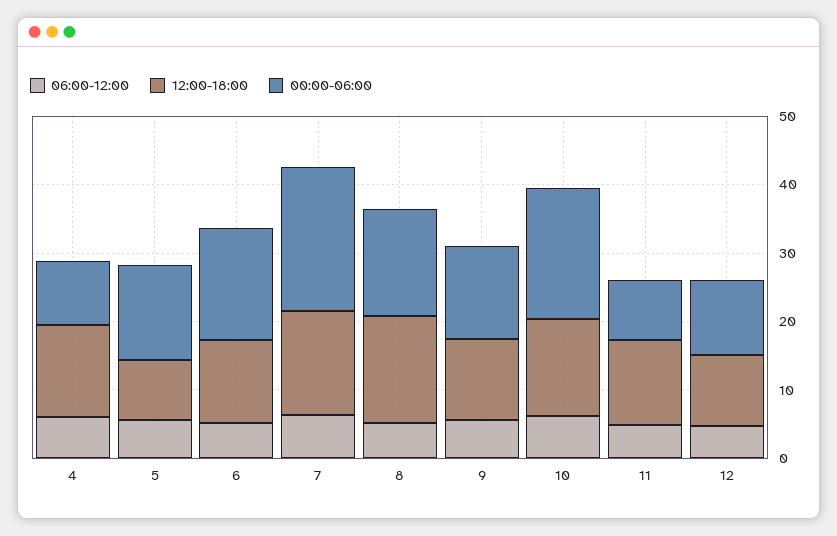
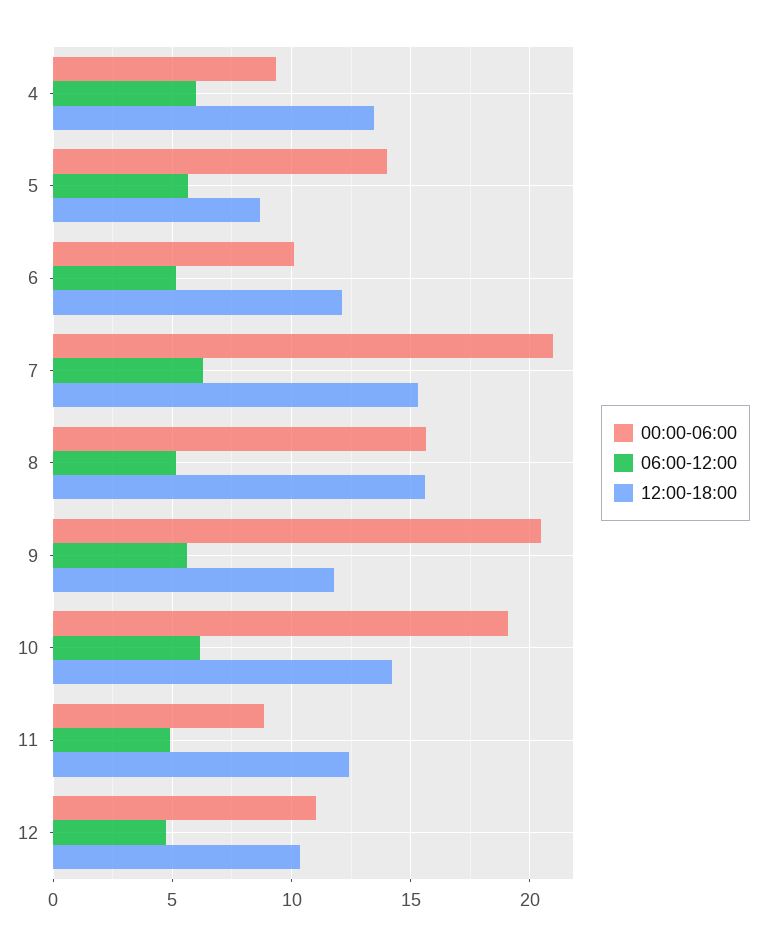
00:00-06:00, 6: 16 -> 10
00:00-06:00, 9: 14 -> 20.5

